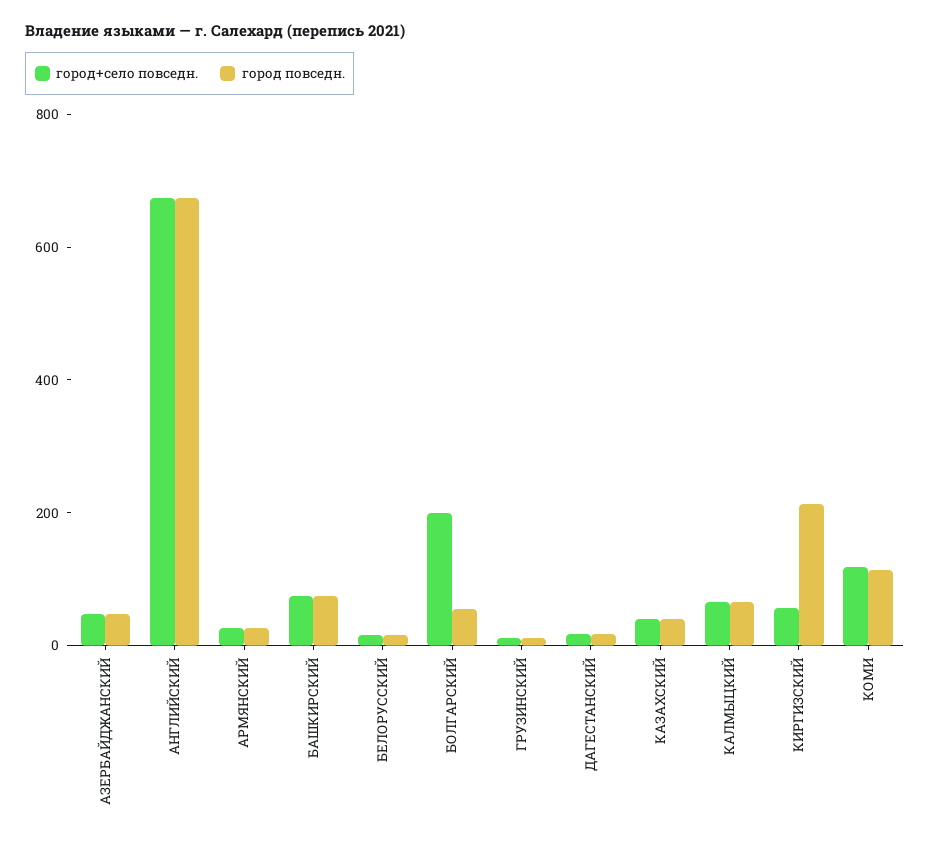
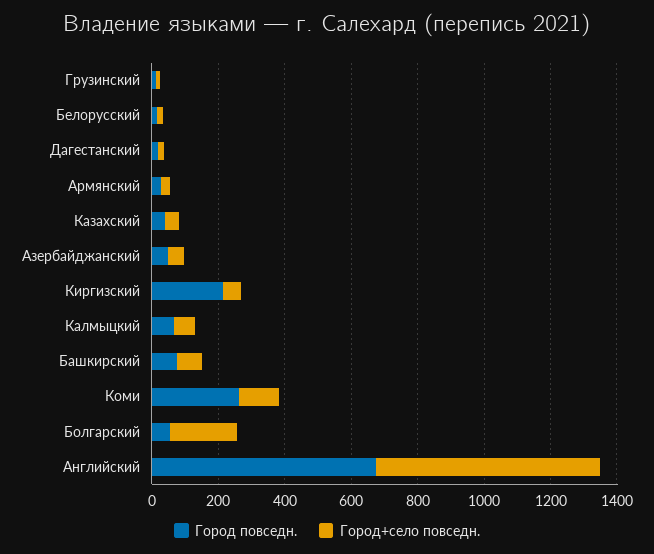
город повседн., КОМИ: 100 -> 250

